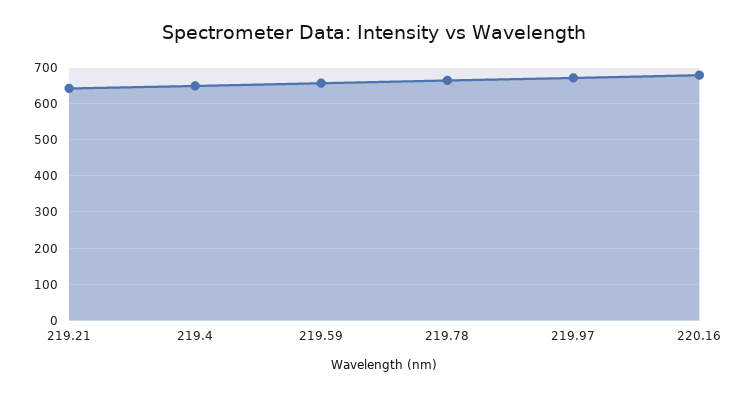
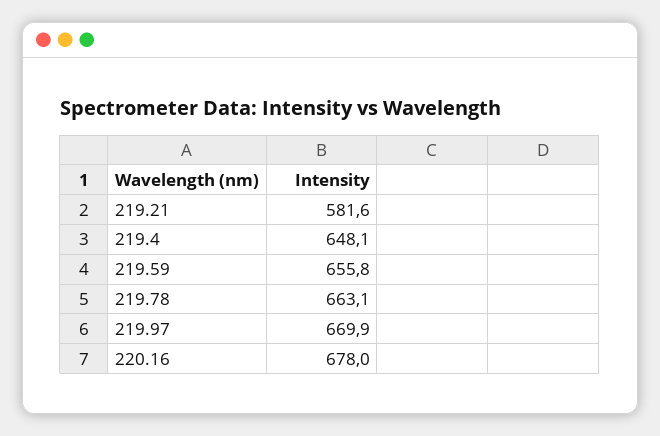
219.21: 640 -> 581.6

